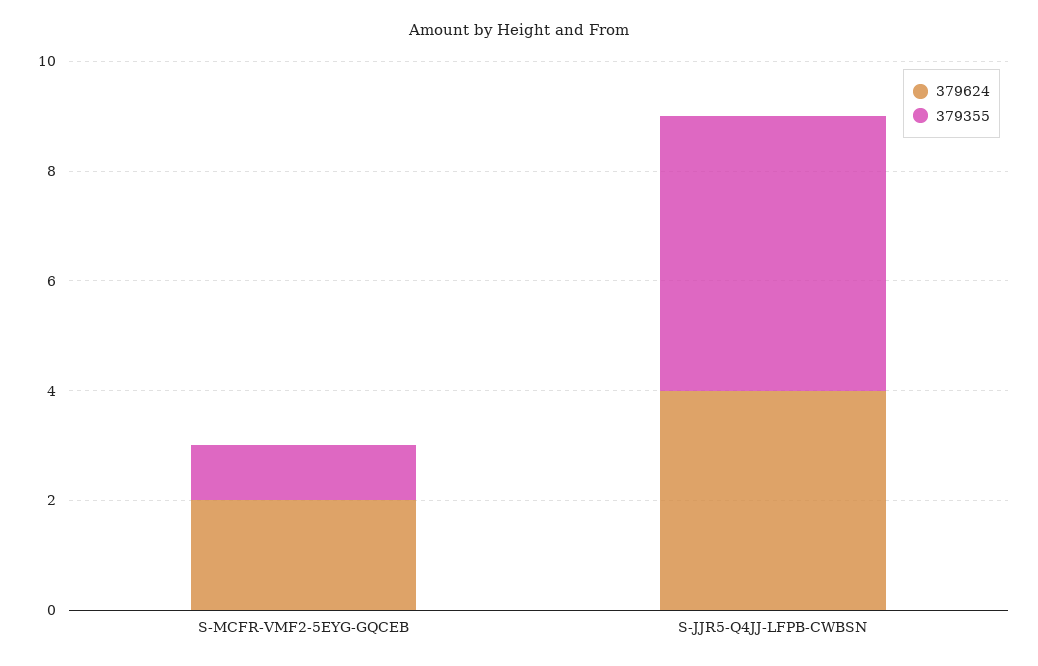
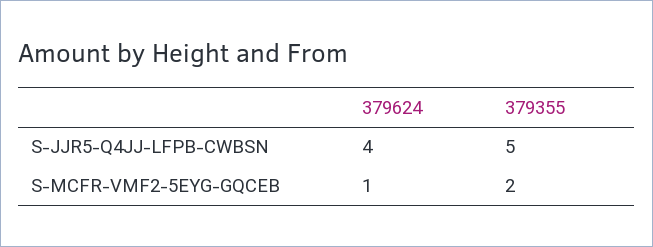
379624, S-MCFR-VMF2-5EYG-GQCEB: 2 -> 1
379355, S-MCFR-VMF2-5EYG-GQCEB: 1 -> 2

